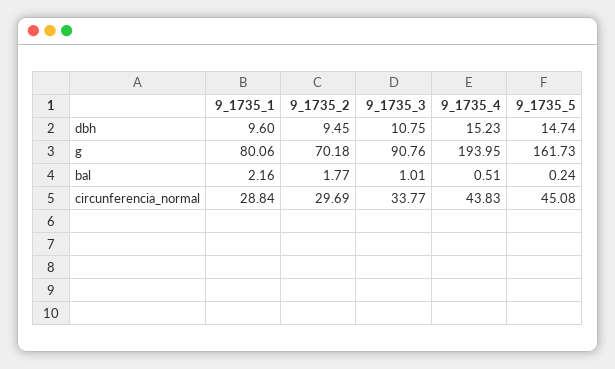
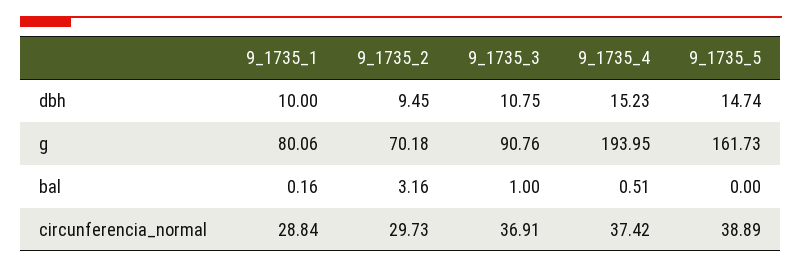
9_1735_1, dbh: 9.6 -> 10
9_1735_1, bal: 2.16 -> 0.16
9_1735_2, bal: 1.77 -> 3.16
9_1735_3, bal: 1.01 -> 1
9_1735_5, bal: 0.24 -> 0
9_1735_2, circunferencia_normal: 29.69 -> 29.73
9_1735_3, circunferencia_normal: 33.77 -> 36.91
9_1735_4, circunferencia_normal: 43.83 -> 37.42
9_1735_5, circunferencia_normal: 45.08 -> 38.89

